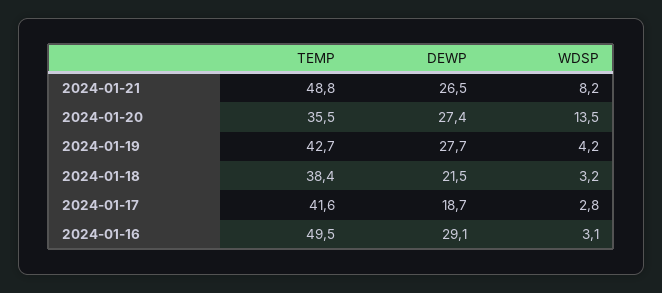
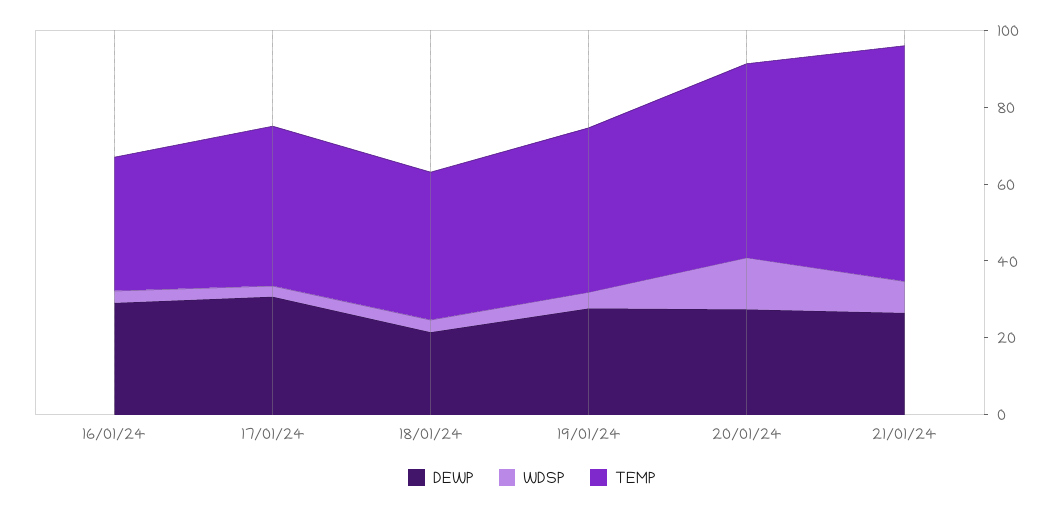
TEMP, 2024-01-21: 48.8 -> 60
TEMP, 2024-01-20: 35.5 -> 50
DEWP, 2024-01-17: 18.7 -> 30
TEMP, 2024-01-16: 49.5 -> 35

